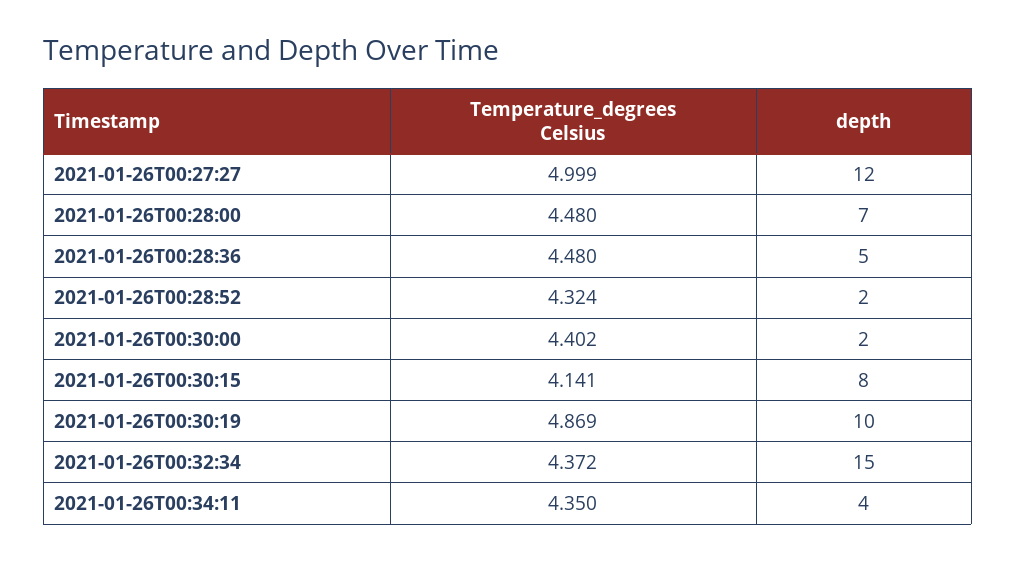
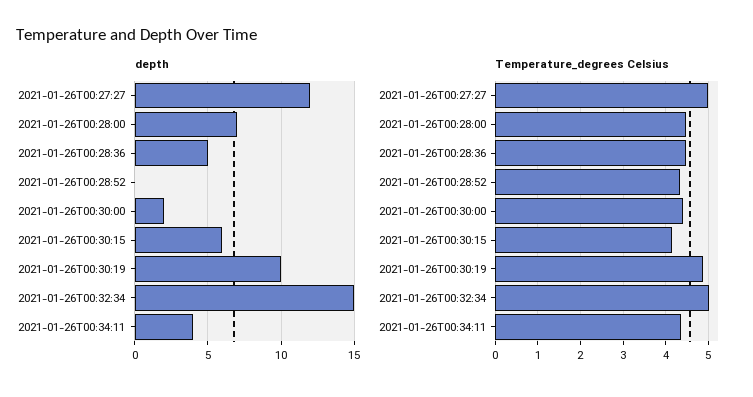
depth, 2021-01-26T00:28:52: 2 -> 0
depth, 2021-01-26T00:30:15: 8 -> 6
Temperature_degrees Celsius, 2021-01-26T00:32:34: 4.372 -> 5

